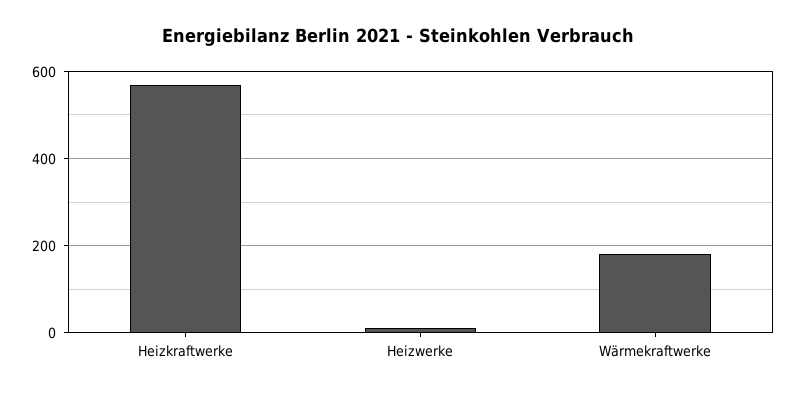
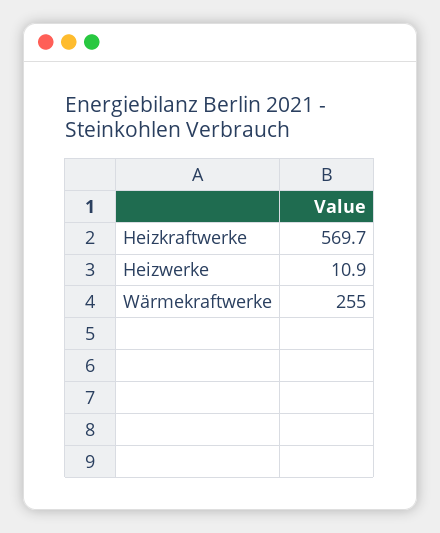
Wärmekraftwerke: 180 -> 255

